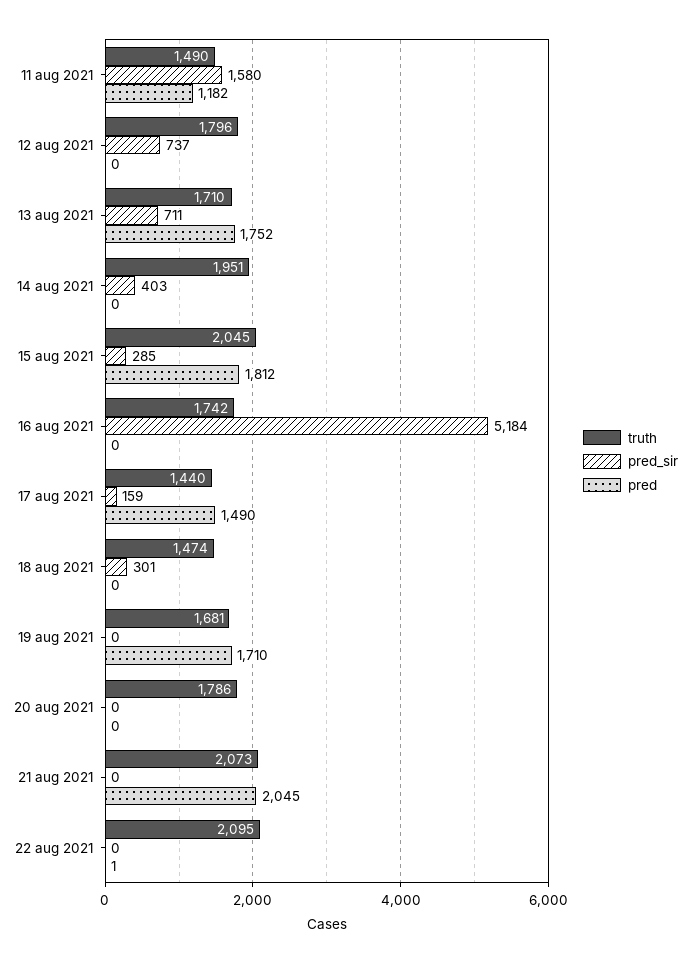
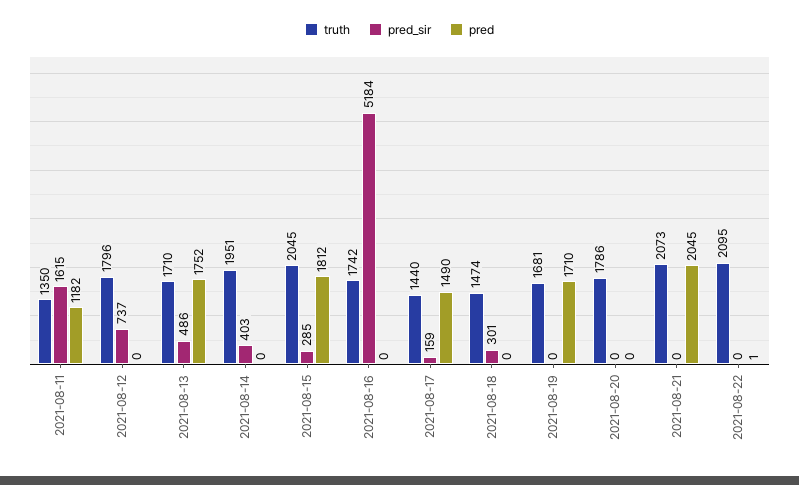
truth, 11 aug 2021: 1490 -> 1350
pred_sir, 11 aug 2021: 1580 -> 1615
pred_sir, 13 aug 2021: 711 -> 486

